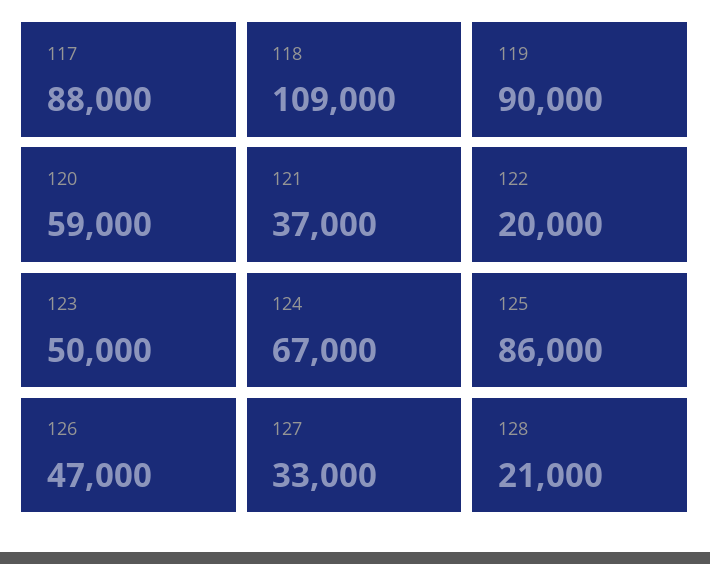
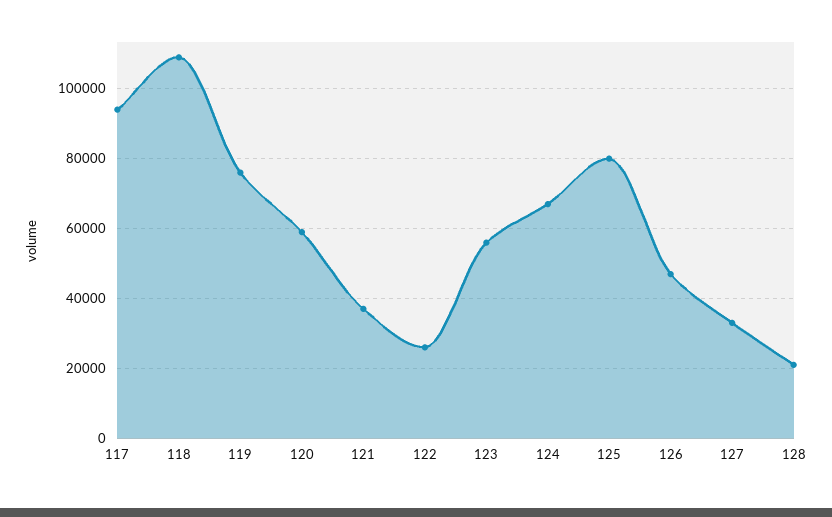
117: 88000 -> 94000
119: 90000 -> 76000
122: 20000 -> 26000
123: 50000 -> 56000
125: 86000 -> 80000

